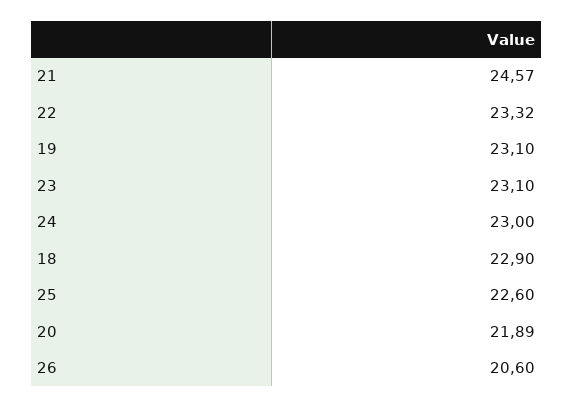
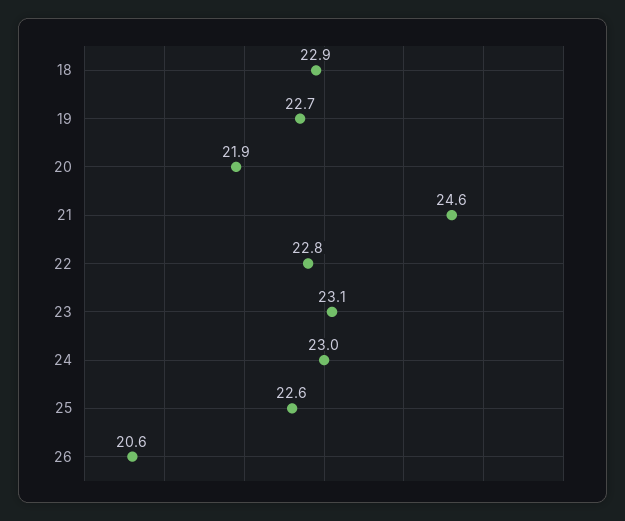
22: 23.32 -> 22.8
19: 23.1 -> 22.7

